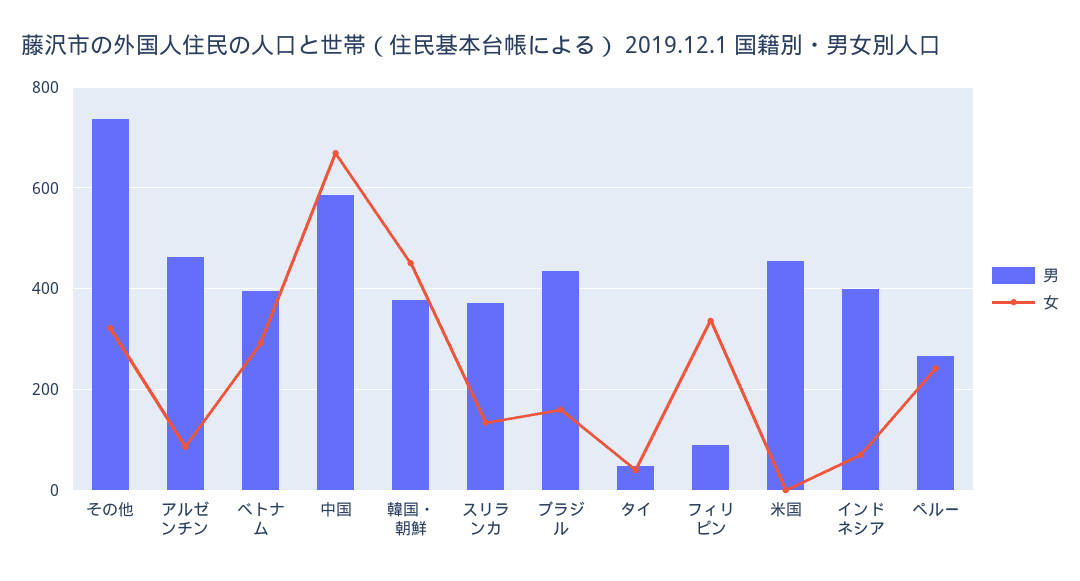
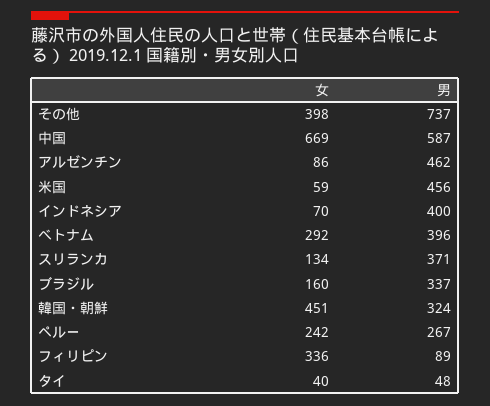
女, その他: 320 -> 398
男, 韓国・朝鮮: 380 -> 324
男, ブラジル: 440 -> 337
女, 米国: 0 -> 59

